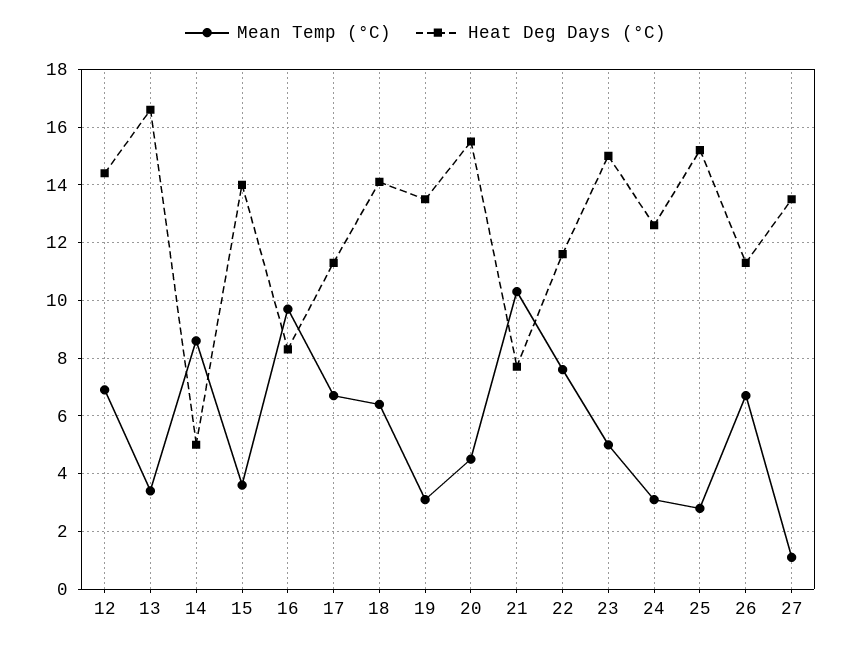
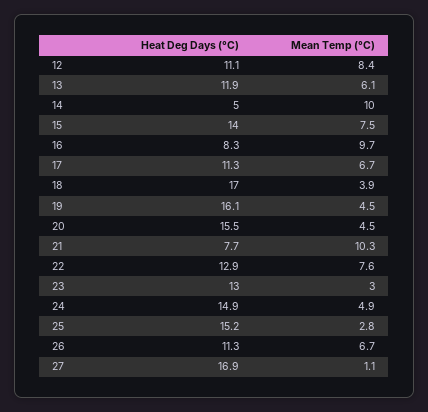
Mean Temp (°C), 12: 7 -> 8.4
Heat Deg Days (°C), 12: 14.5 -> 11.1
Mean Temp (°C), 13: 3.5 -> 6.1
Heat Deg Days (°C), 13: 16.5 -> 11.9
Mean Temp (°C), 14: 8.5 -> 10
Mean Temp (°C), 15: 3.5 -> 7.5
Mean Temp (°C), 18: 6.5 -> 3.9
Heat Deg Days (°C), 18: 14 -> 17
Mean Temp (°C), 19: 3 -> 4.5
Heat Deg Days (°C), 19: 13.5 -> 16.1
Heat Deg Days (°C), 22: 11.5 -> 12.9
Mean Temp (°C), 23: 5 -> 3
Heat Deg Days (°C), 23: 15 -> 13
Mean Temp (°C), 24: 3 -> 4.9
Heat Deg Days (°C), 24: 12.5 -> 14.9
Heat Deg Days (°C), 27: 13.5 -> 16.9

